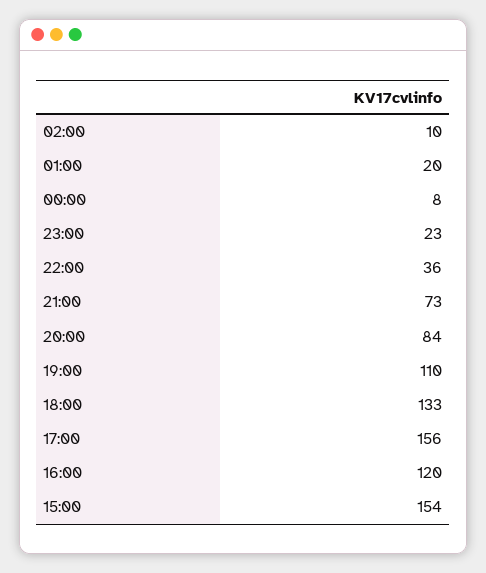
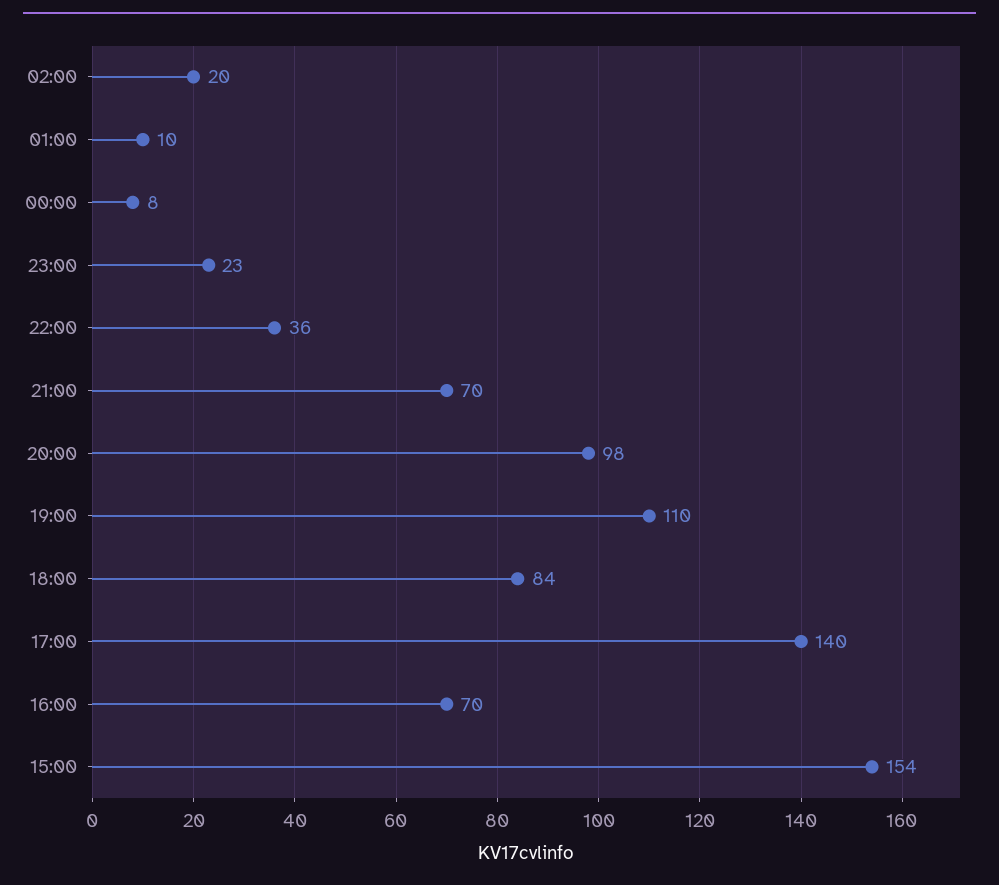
02:00: 10 -> 20
01:00: 20 -> 10
21:00: 73 -> 70
20:00: 84 -> 98
18:00: 133 -> 84
17:00: 156 -> 140
16:00: 120 -> 70

